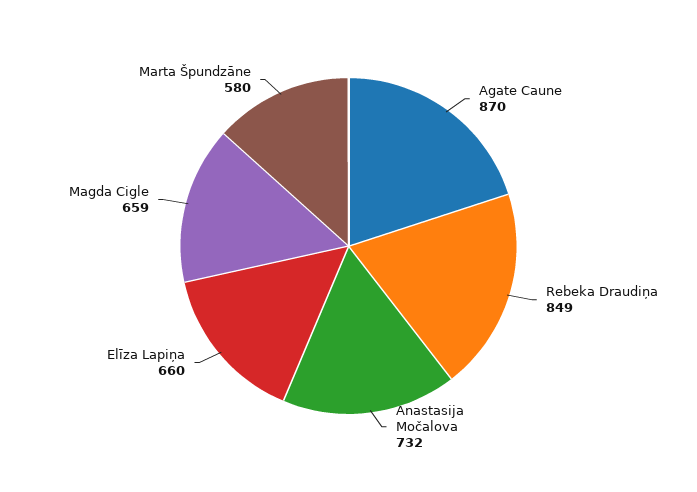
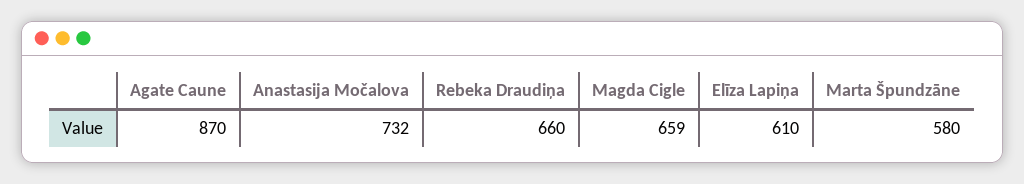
Rebeka Draudiņa: 849 -> 660
Elīza Lapiņa: 660 -> 610

